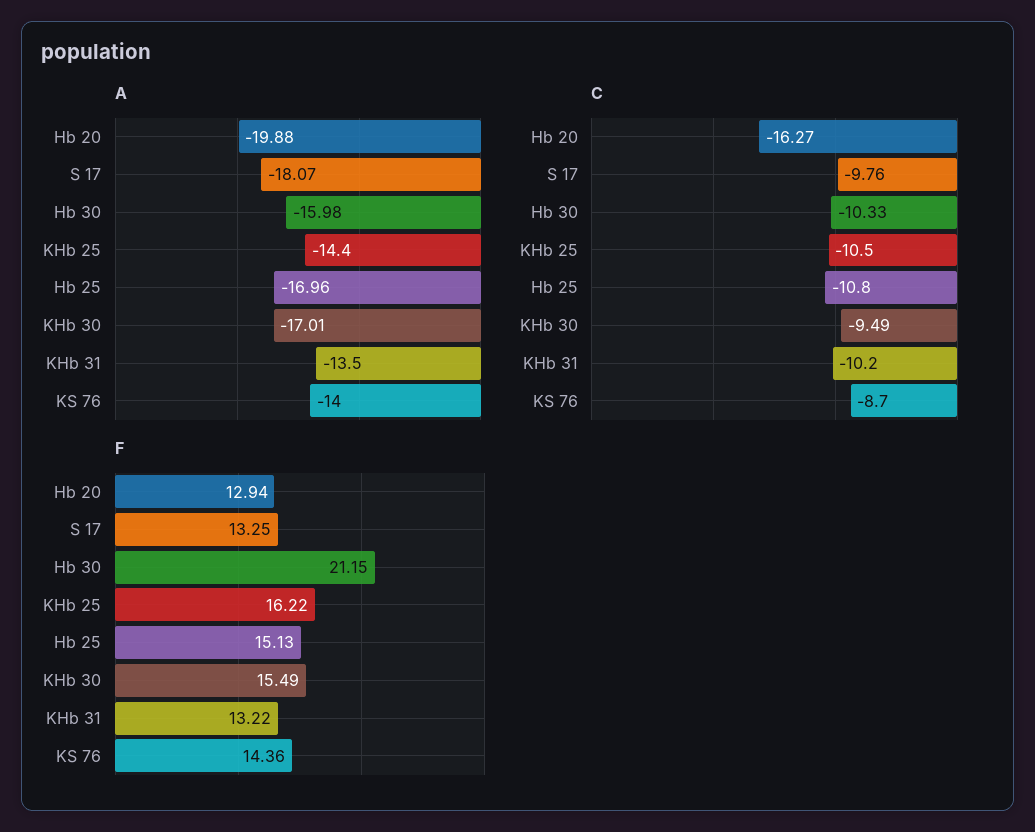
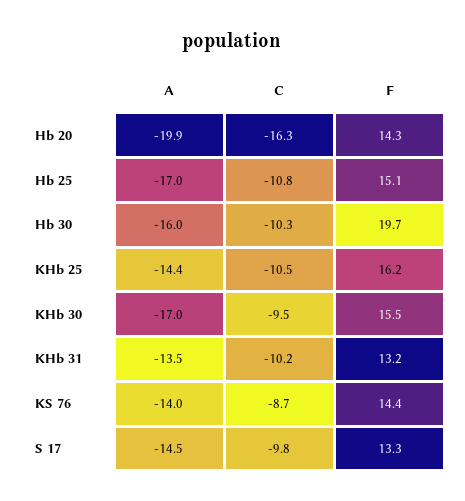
A, S 17: -18.07 -> -14.5
F, Hb 20: 12.94 -> 14.3
F, Hb 30: 21.15 -> 19.7

